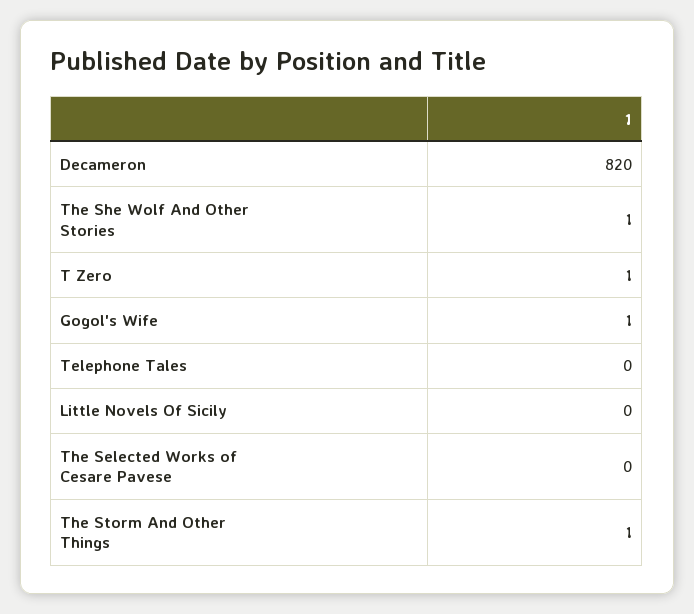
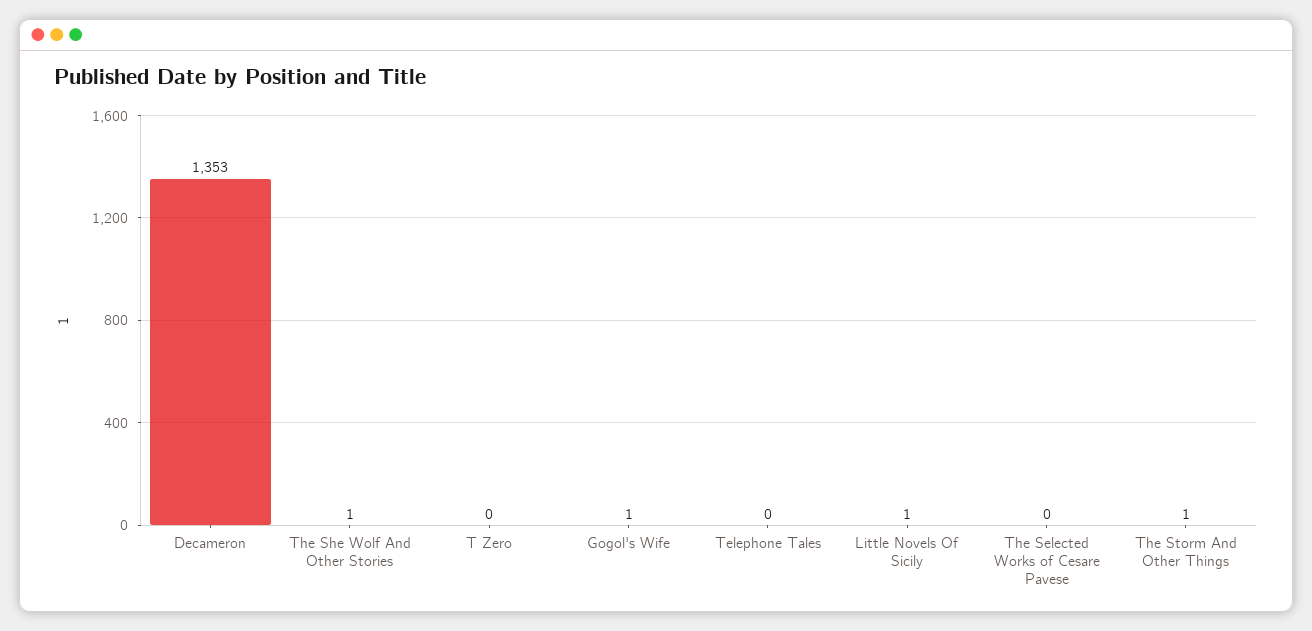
Decameron: 820 -> 1353
T Zero: 1 -> 0
Little Novels Of Sicily: 0 -> 1

